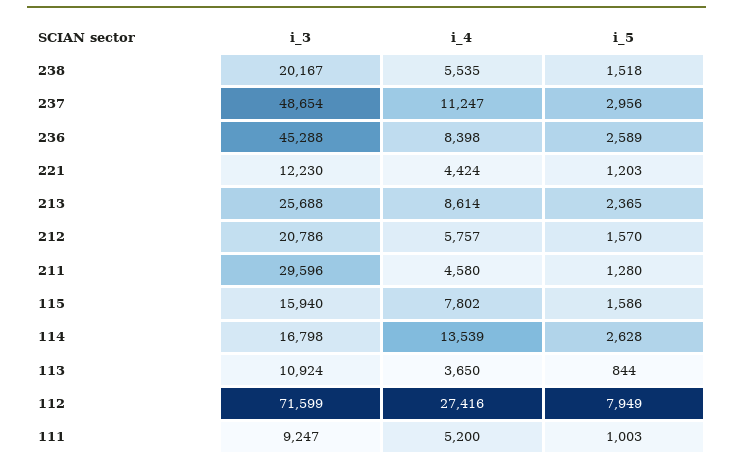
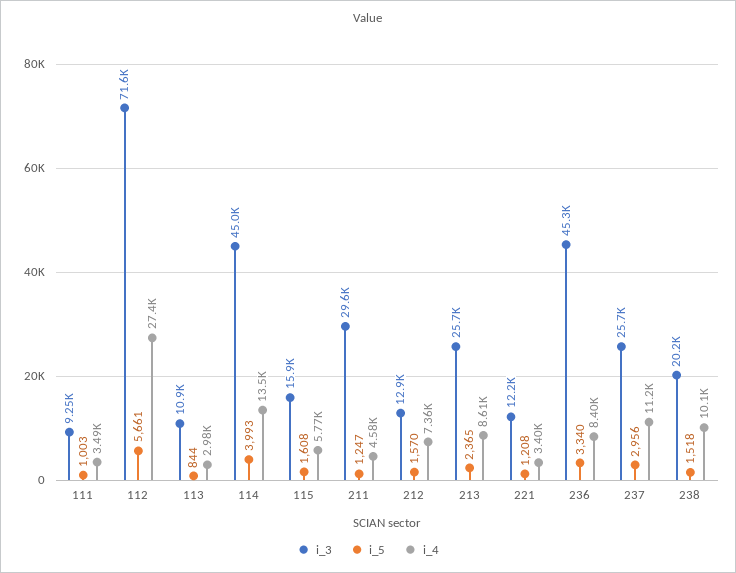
i_4, 238: 5535 -> 10100
i_3, 237: 48654 -> 25700
i_5, 236: 2589 -> 3340
i_4, 221: 4424 -> 3400
i_5, 221: 1203 -> 1208
i_3, 212: 20786 -> 12900
i_4, 212: 5757 -> 7360
i_5, 211: 1280 -> 1247
i_4, 115: 7802 -> 5770
i_5, 115: 1586 -> 1608
i_3, 114: 16798 -> 45000
i_5, 114: 2628 -> 3993
i_4, 113: 3650 -> 2980
i_5, 112: 7949 -> 5661
i_4, 111: 5200 -> 3490

